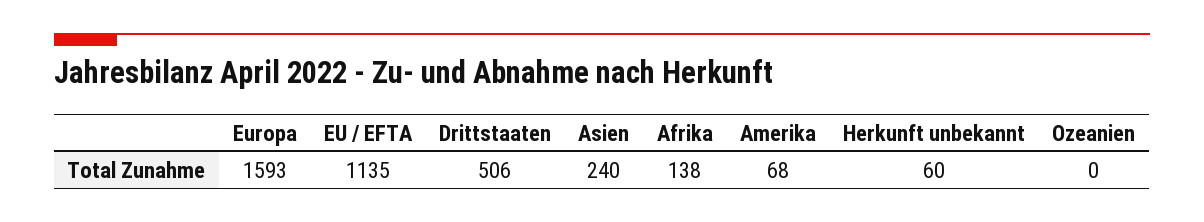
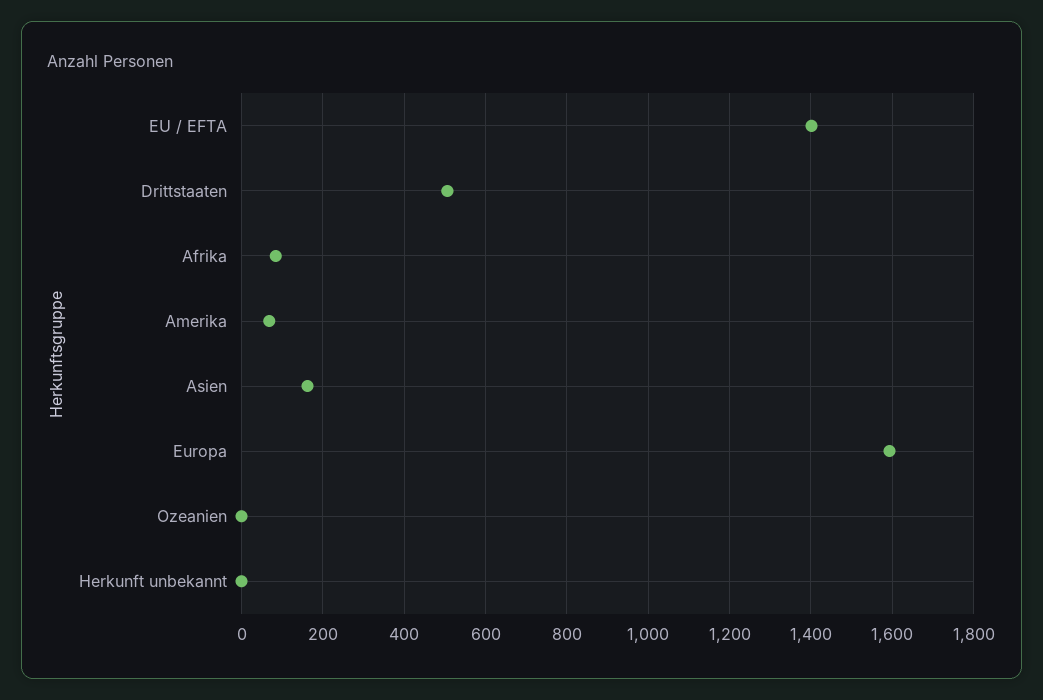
EU / EFTA: 1135 -> 1400
Asien: 240 -> 160
Afrika: 138 -> 80
Herkunft unbekannt: 60 -> 0

